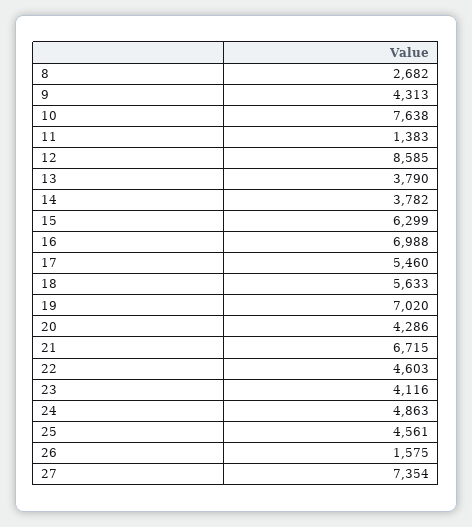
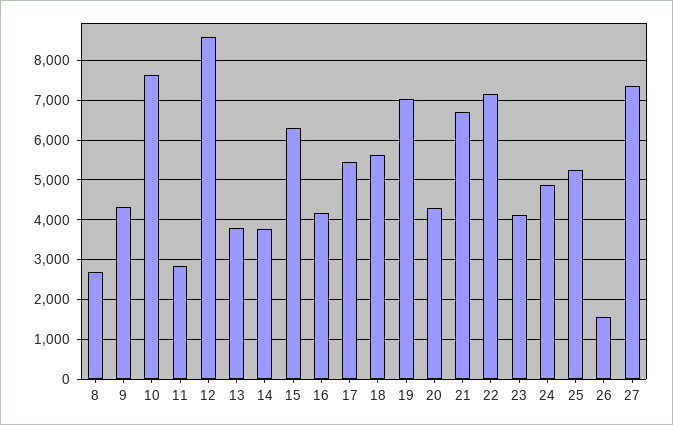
11: 1383 -> 2800
16: 6988 -> 4200
22: 4603 -> 7200
25: 4561 -> 5200

